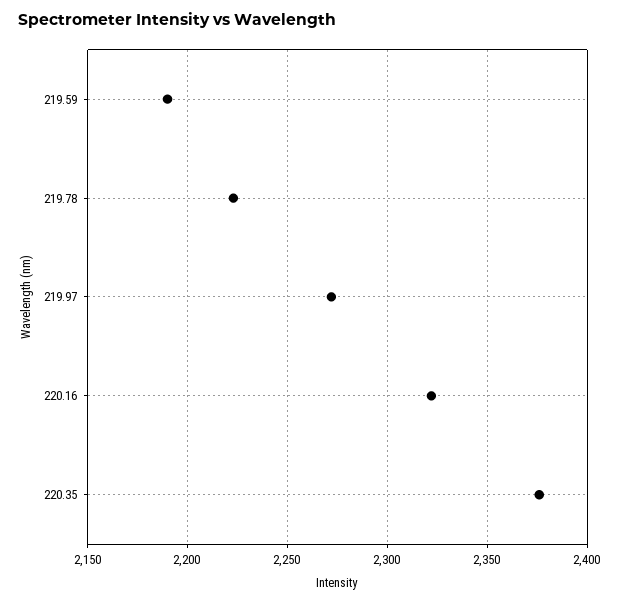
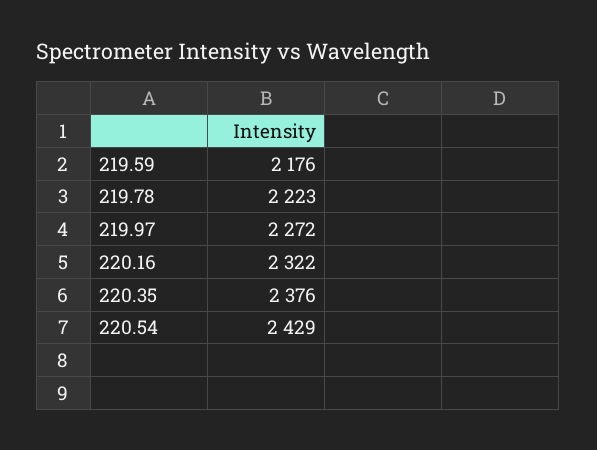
219.59: 2190 -> 2176
220.54: none -> 2429

